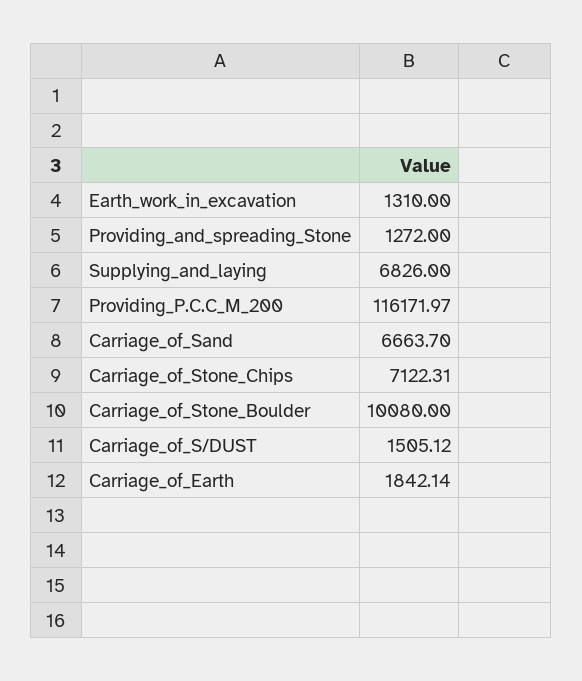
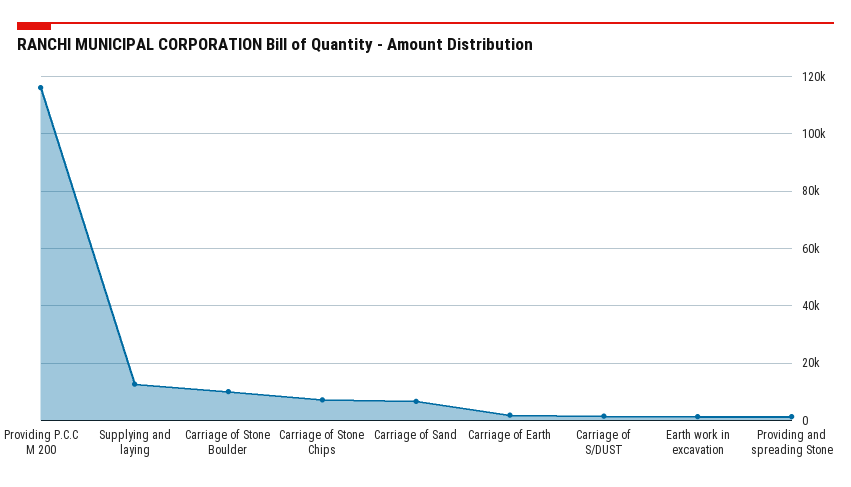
Supplying_and_laying: 6826 -> 12500

